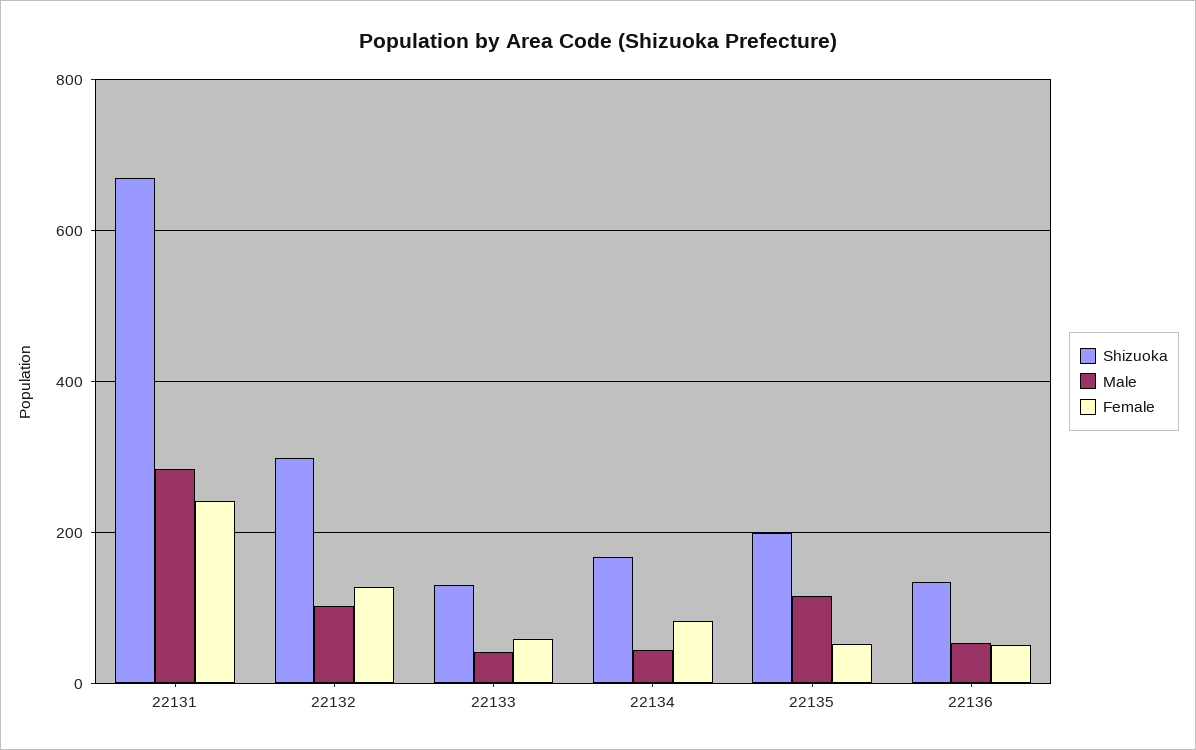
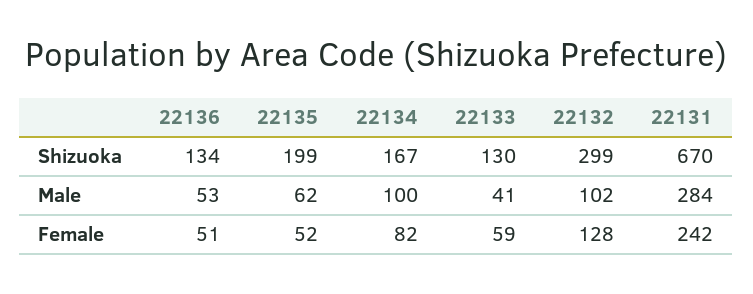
Male, 22134: 40 -> 100
Male, 22135: 120 -> 62

